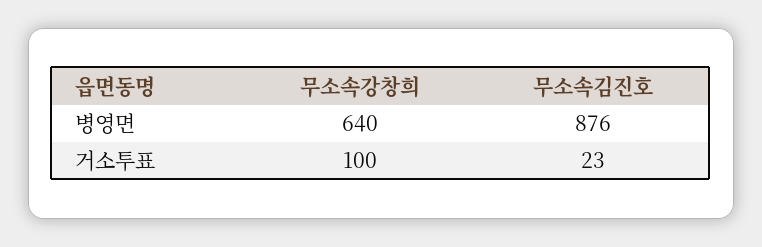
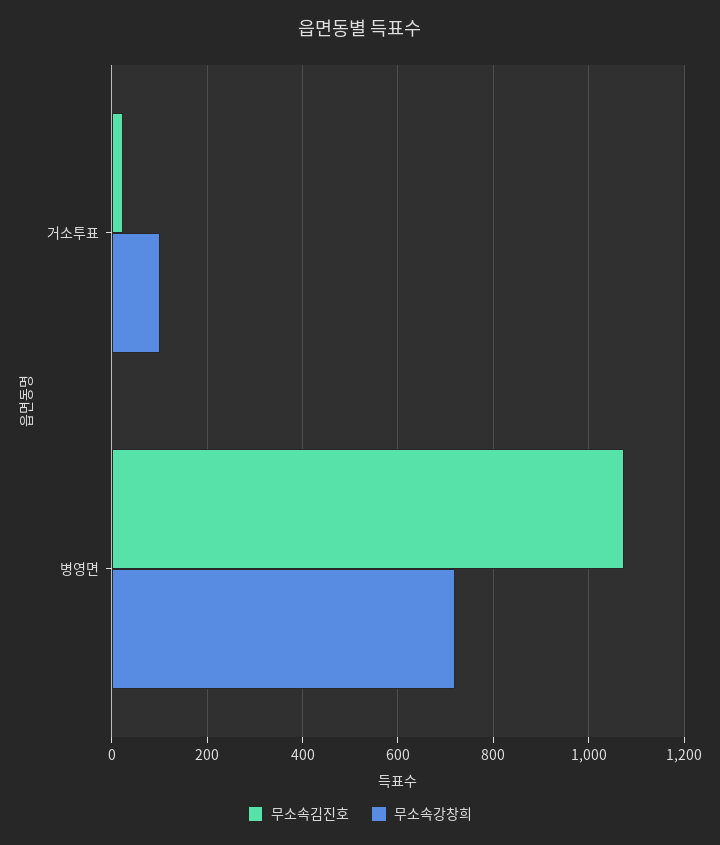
무소속강창희, 병영면: 640 -> 720
무소속김진호, 병영면: 876 -> 1080

